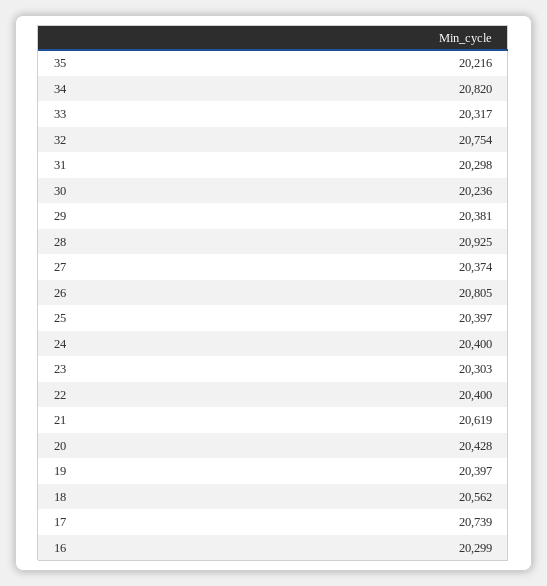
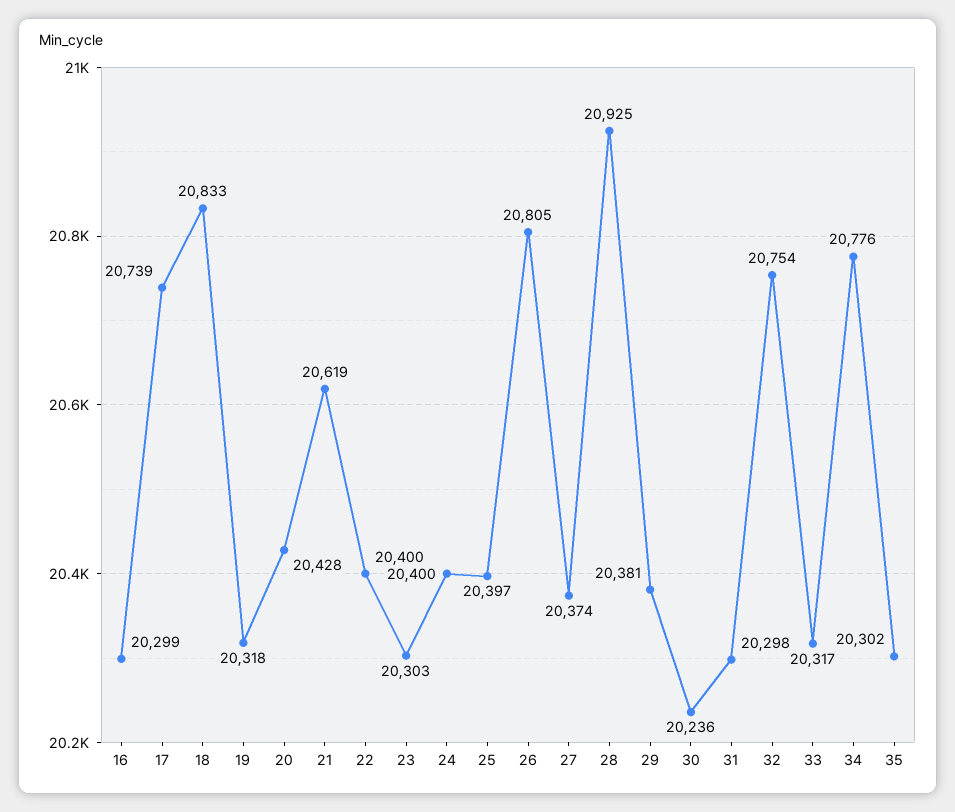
35: 20216 -> 20302
34: 20820 -> 20776
19: 20397 -> 20318
18: 20562 -> 20833

